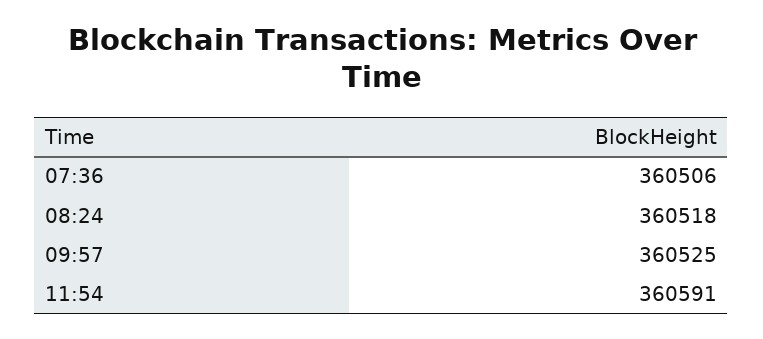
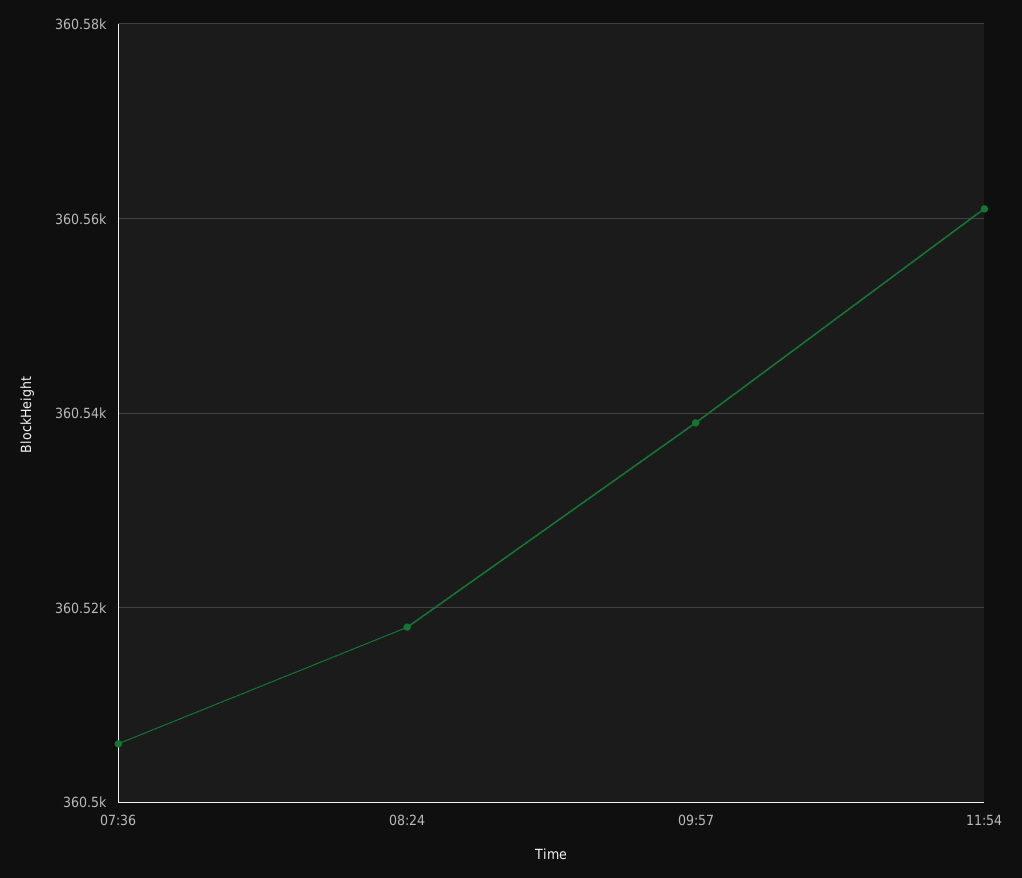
09:57: 360525 -> 360540
11:54: 360591 -> 360560

